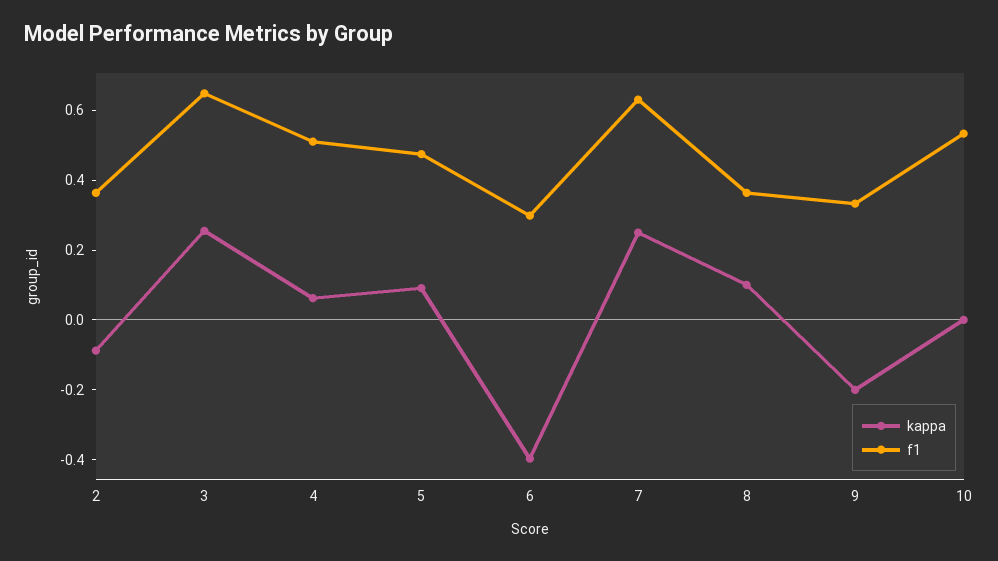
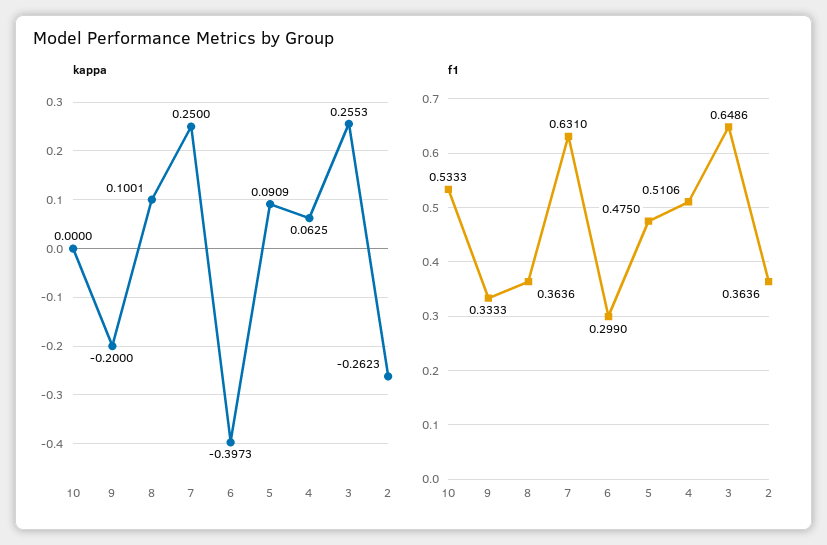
kappa, 2: -0.1 -> -0.2623

